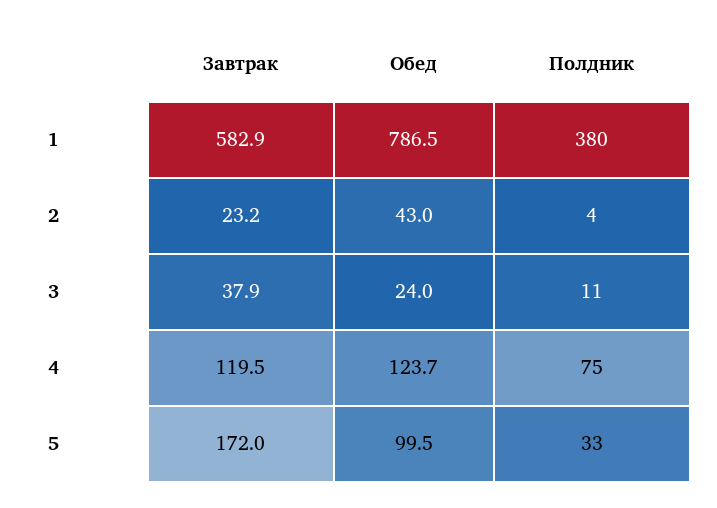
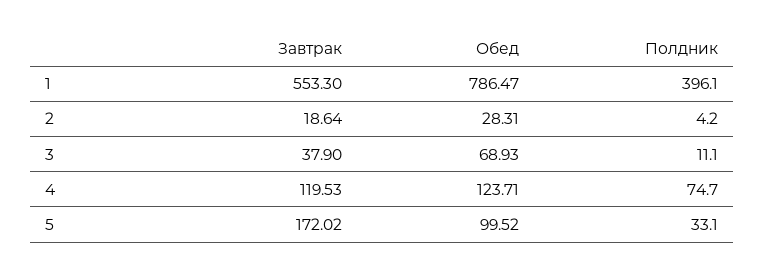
Завтрак, 1: 582.9 -> 553.3
Полдник, 1: 380 -> 396.1
Завтрак, 2: 23.2 -> 18.64
Обед, 2: 43 -> 28.31
Обед, 3: 24 -> 68.93

